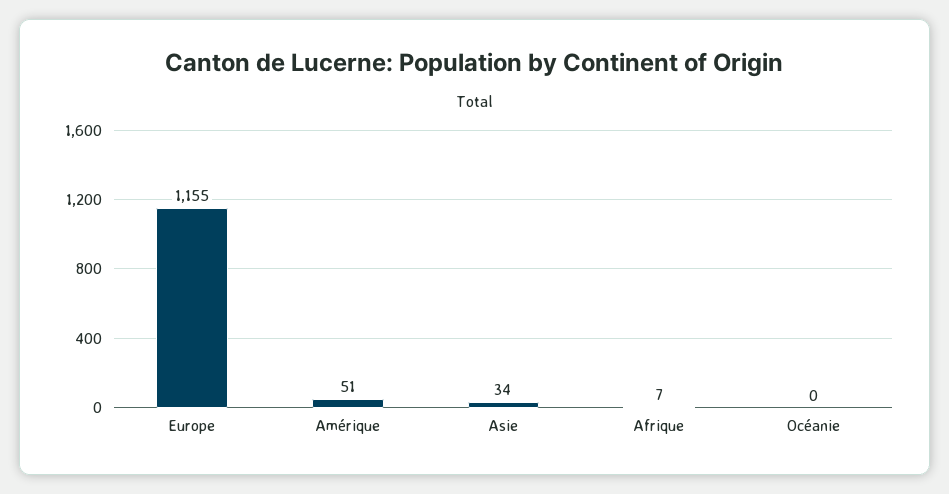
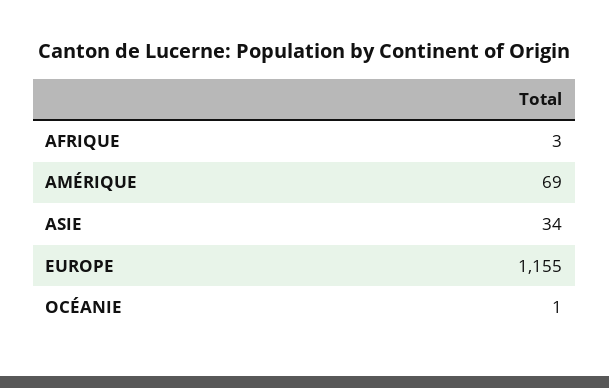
Amérique: 51 -> 69
Afrique: 7 -> 3
Océanie: 0 -> 1

